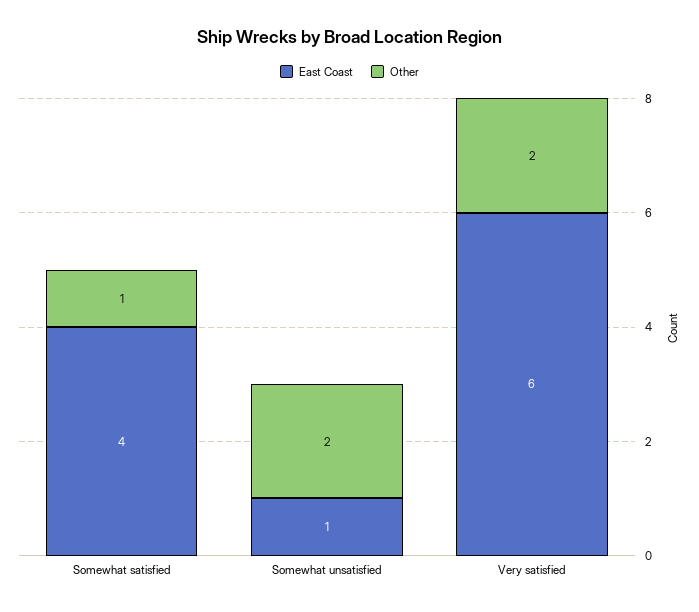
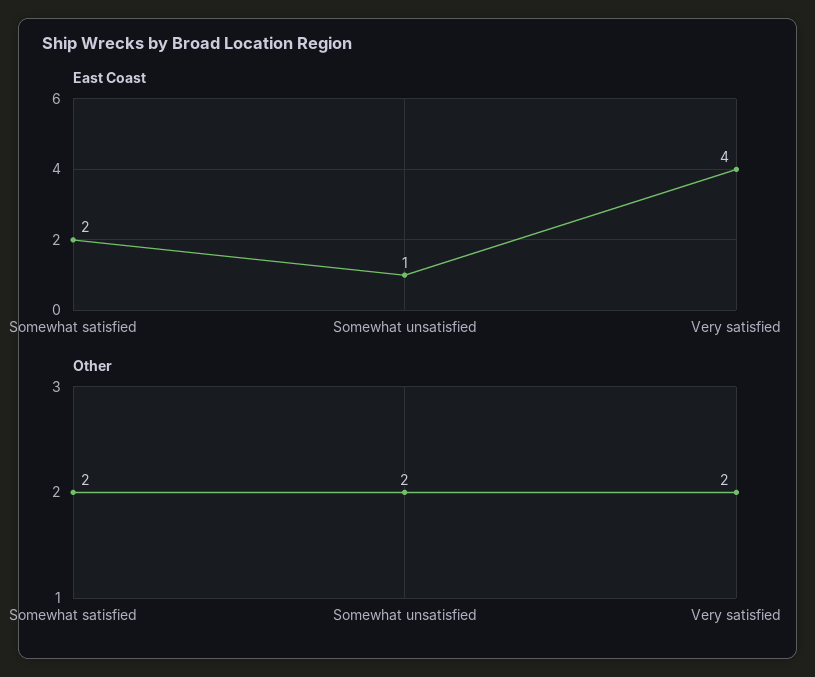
East Coast, Somewhat satisfied: 4 -> 2
Other, Somewhat satisfied: 1 -> 2
East Coast, Very satisfied: 6 -> 4

